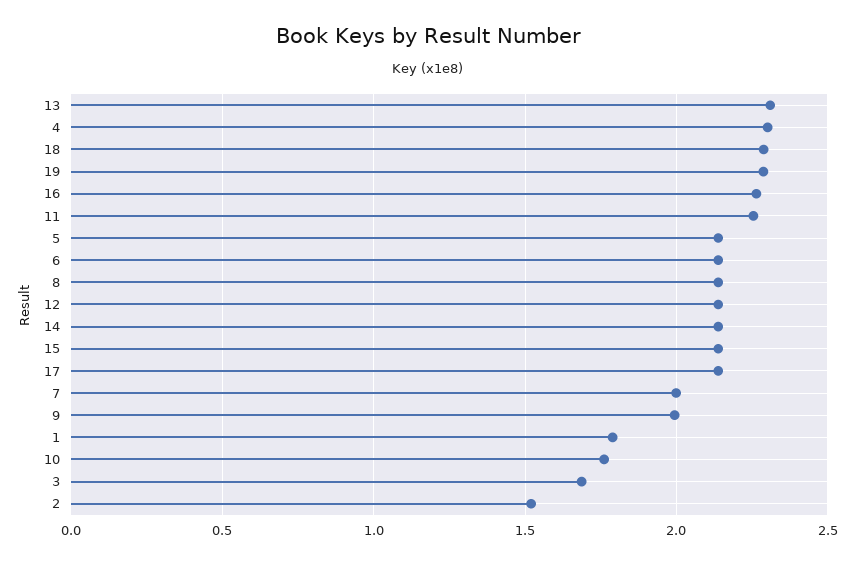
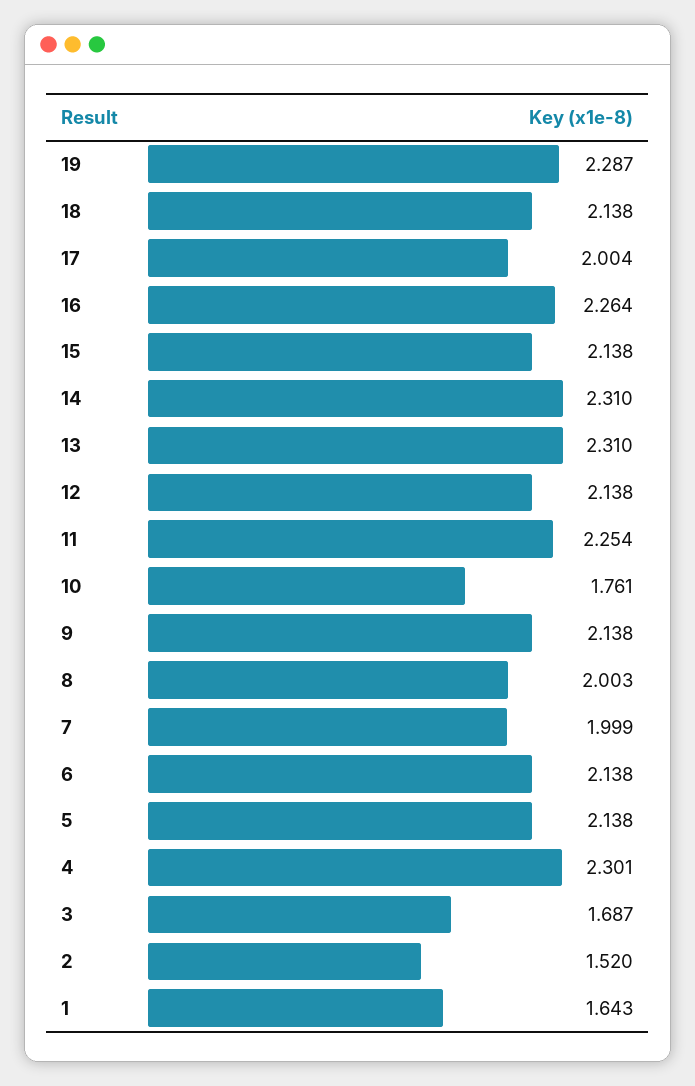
18: 2.3 -> 2.138
8: 2.15 -> 2.003
14: 2.15 -> 2.31
17: 2.15 -> 2.004
9: 2 -> 2.138
1: 1.8 -> 1.643

